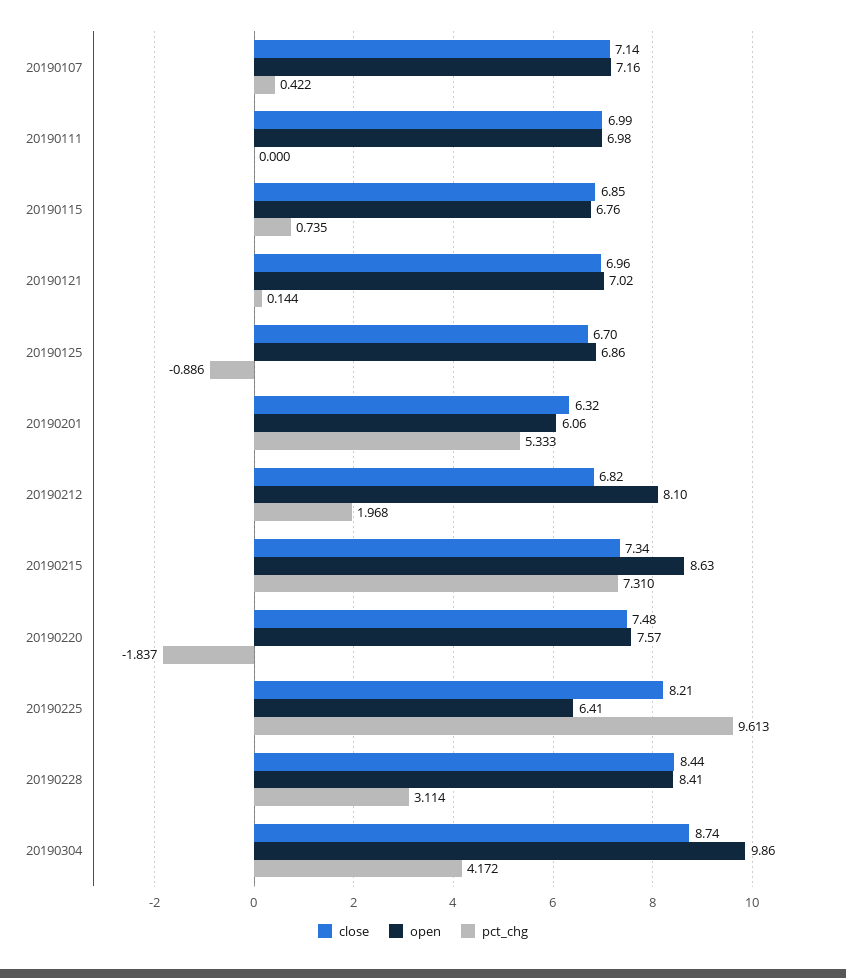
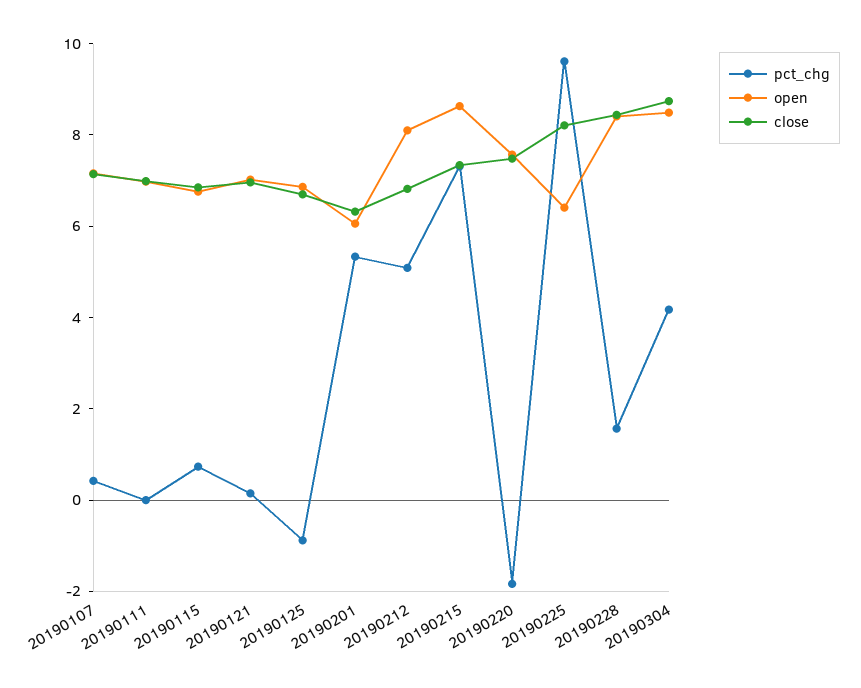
pct_chg, 20190212: 1.968 -> 5
pct_chg, 20190228: 3.114 -> 1.5
open, 20190304: 9.86 -> 8.5

